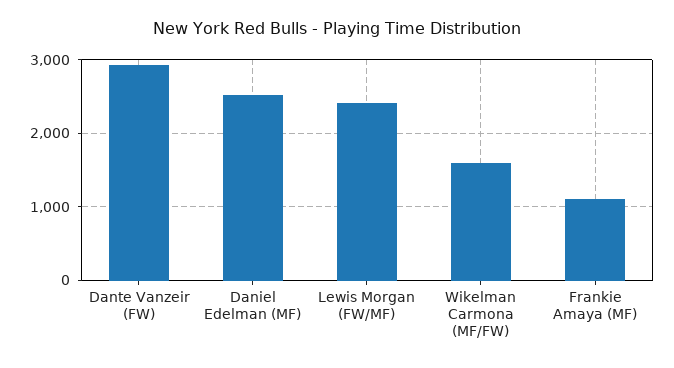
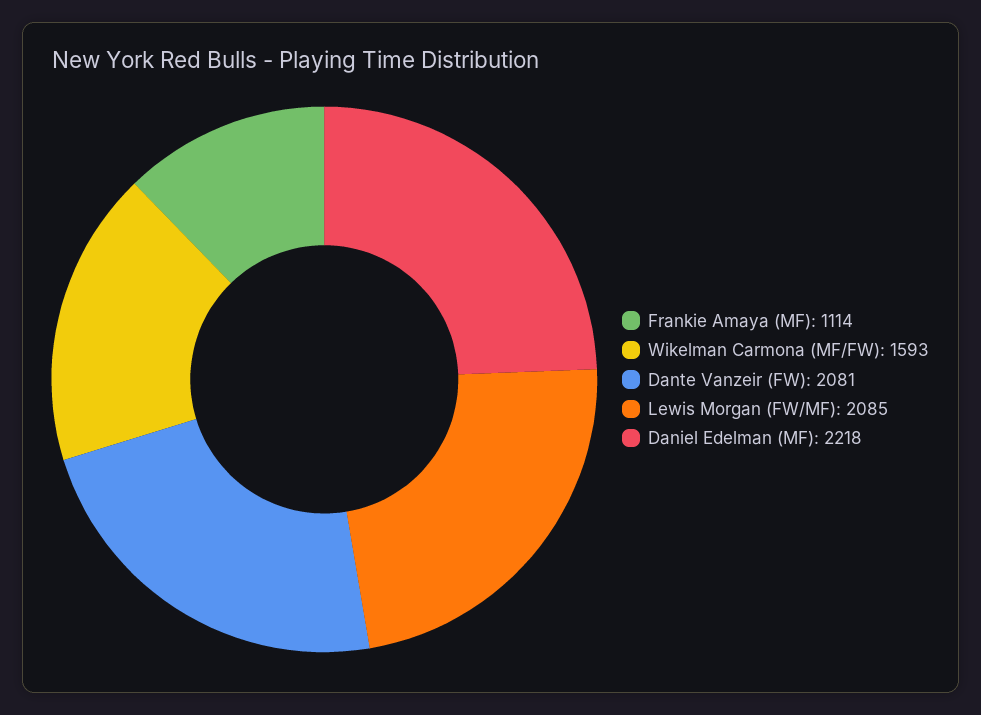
Dante Vanzeir (FW): 2900 -> 2081
Daniel Edelman (MF): 2500 -> 2218
Lewis Morgan (FW/MF): 2400 -> 2085

